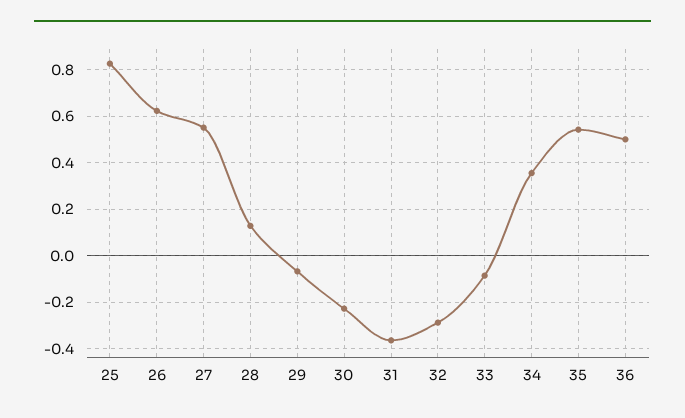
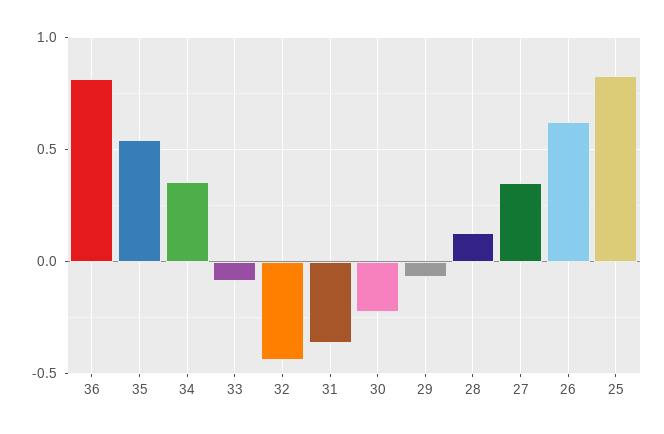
27: 0.55 -> 0.35
32: -0.3 -> -0.45
36: 0.5 -> 0.8

